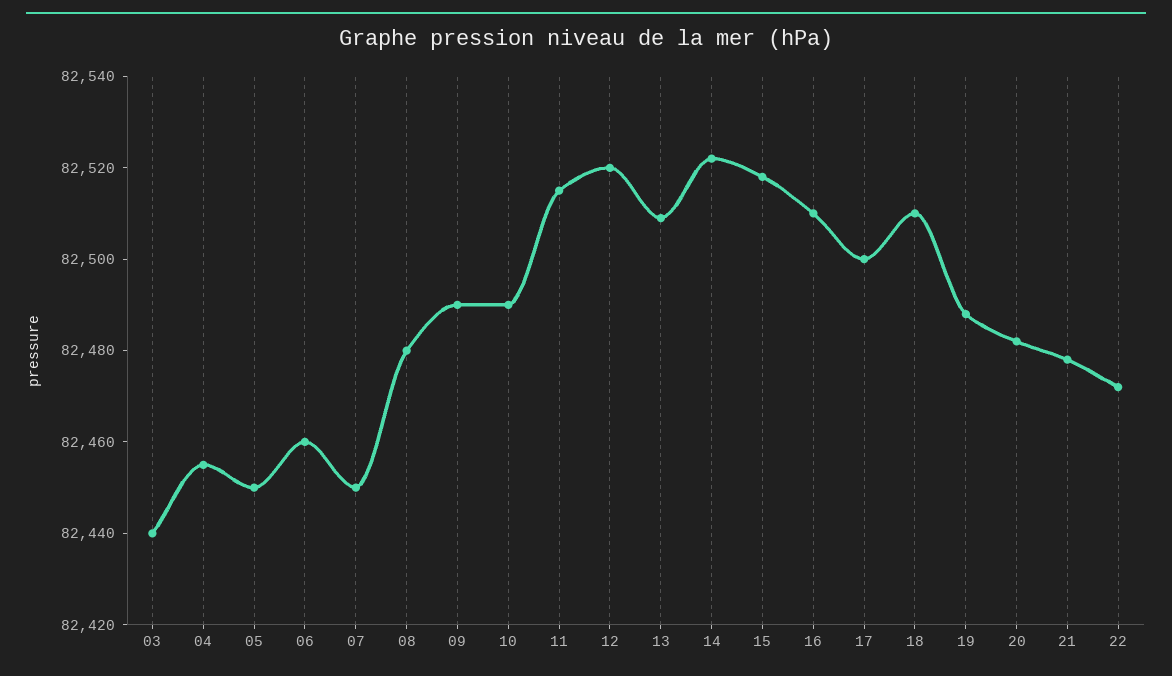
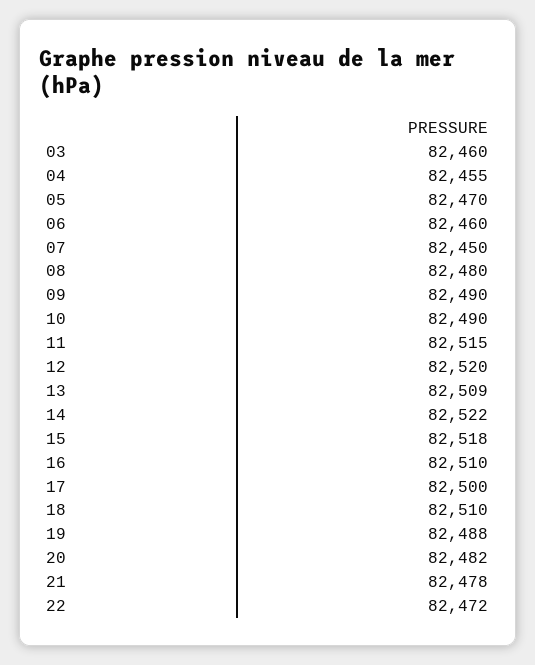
03: 82440 -> 82460
05: 82450 -> 82470

